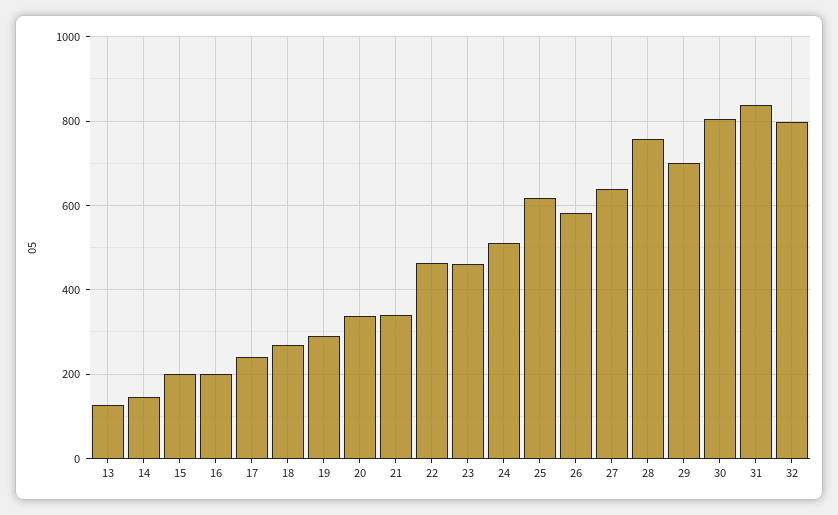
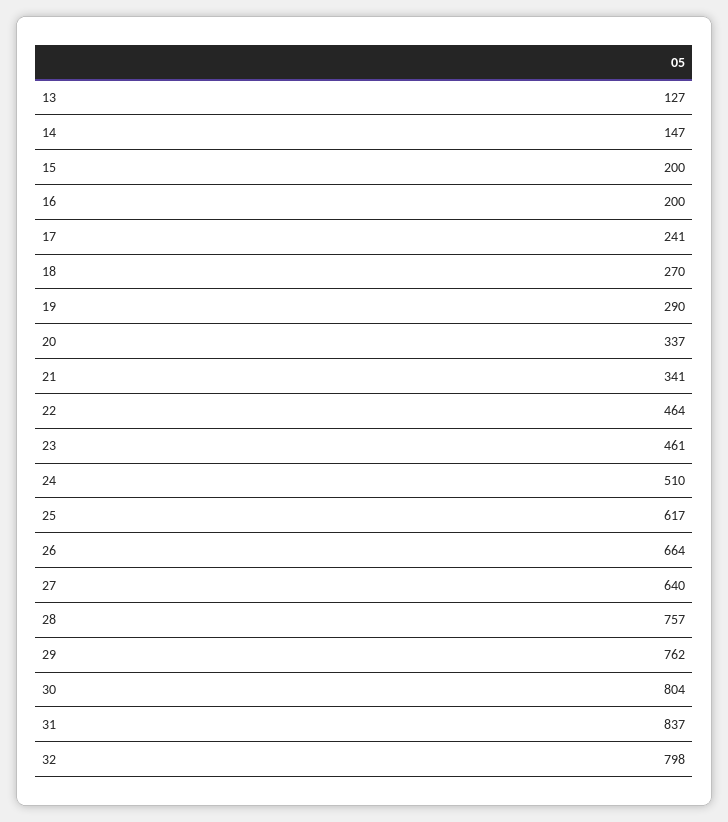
26: 580 -> 664
29: 700 -> 762

